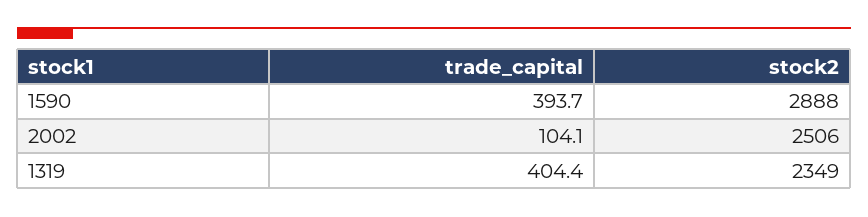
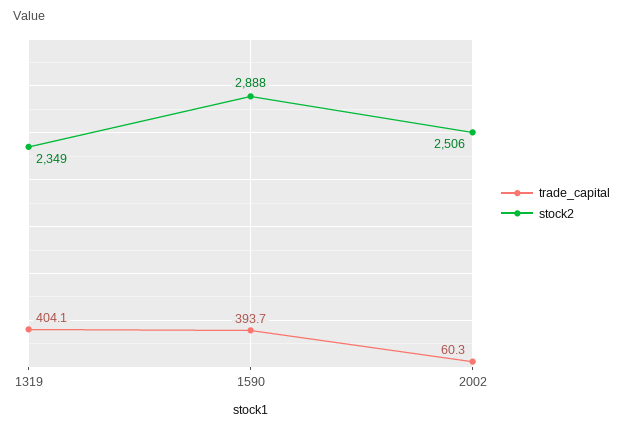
trade_capital, 2002: 104.1 -> 60.3
trade_capital, 1319: 404.4 -> 404.1

